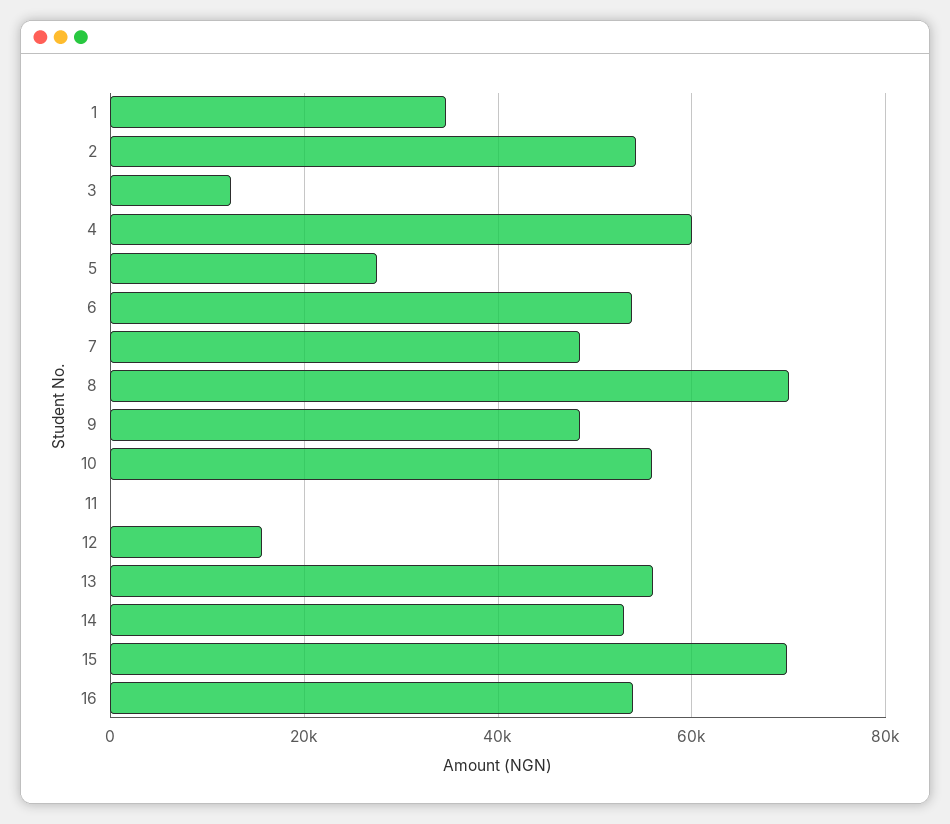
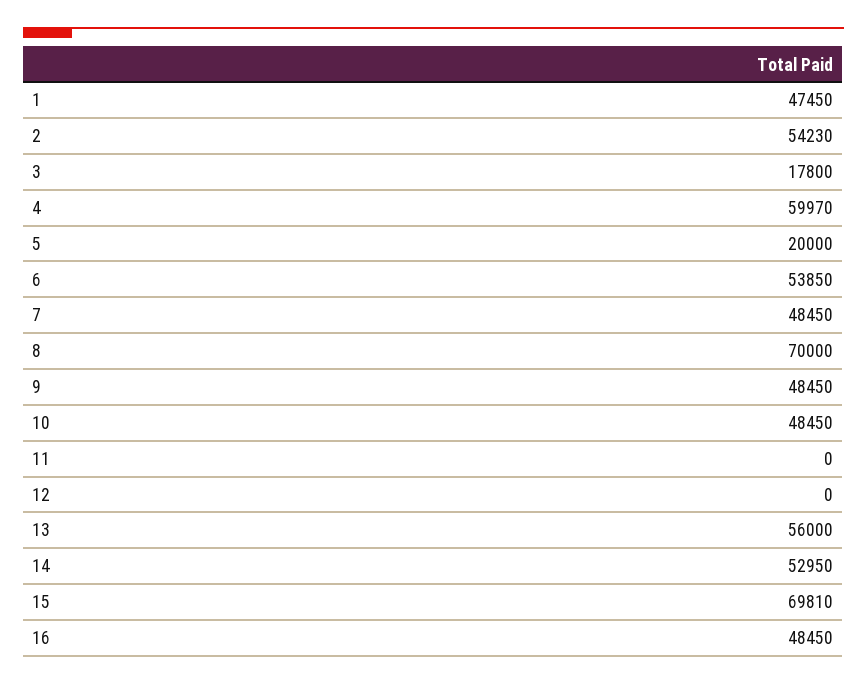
1: 34000 -> 47450
3: 12000 -> 17800
5: 28000 -> 20000
10: 56000 -> 48450
12: 16000 -> 0
16: 54000 -> 48450

